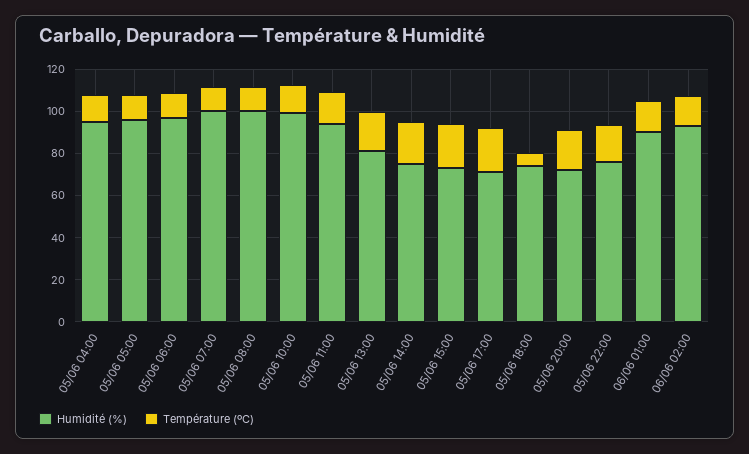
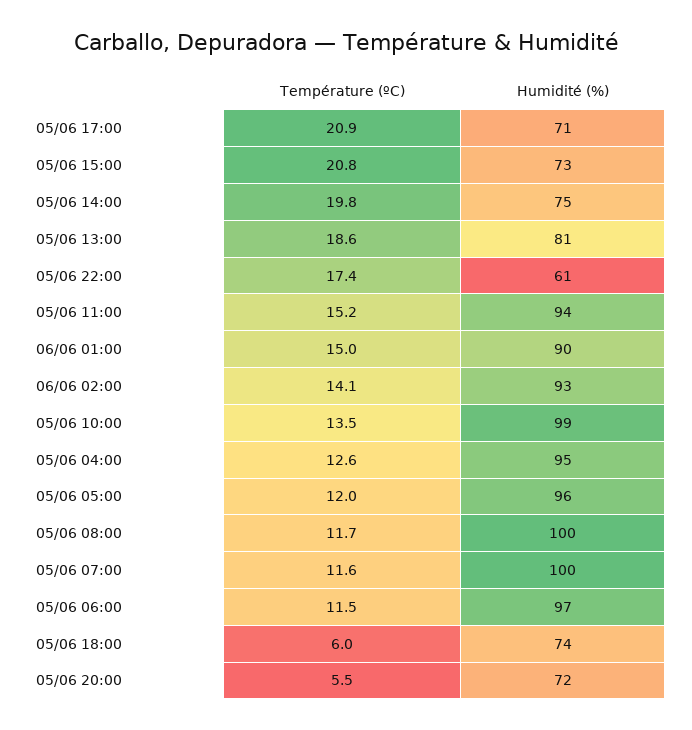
Température (ºC), 05/06 20:00: 20 -> 5.5
Humidité (%), 05/06 22:00: 75 -> 61

